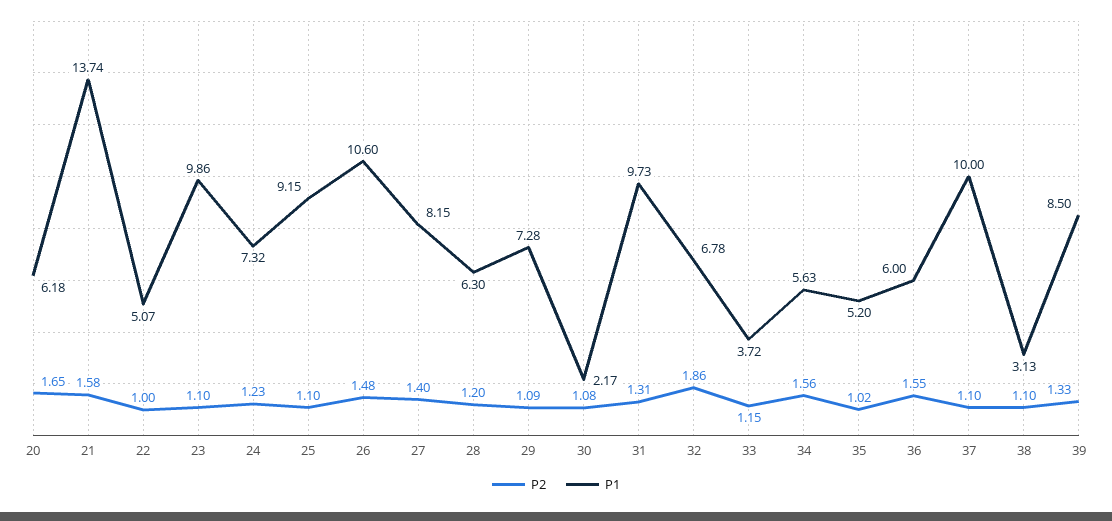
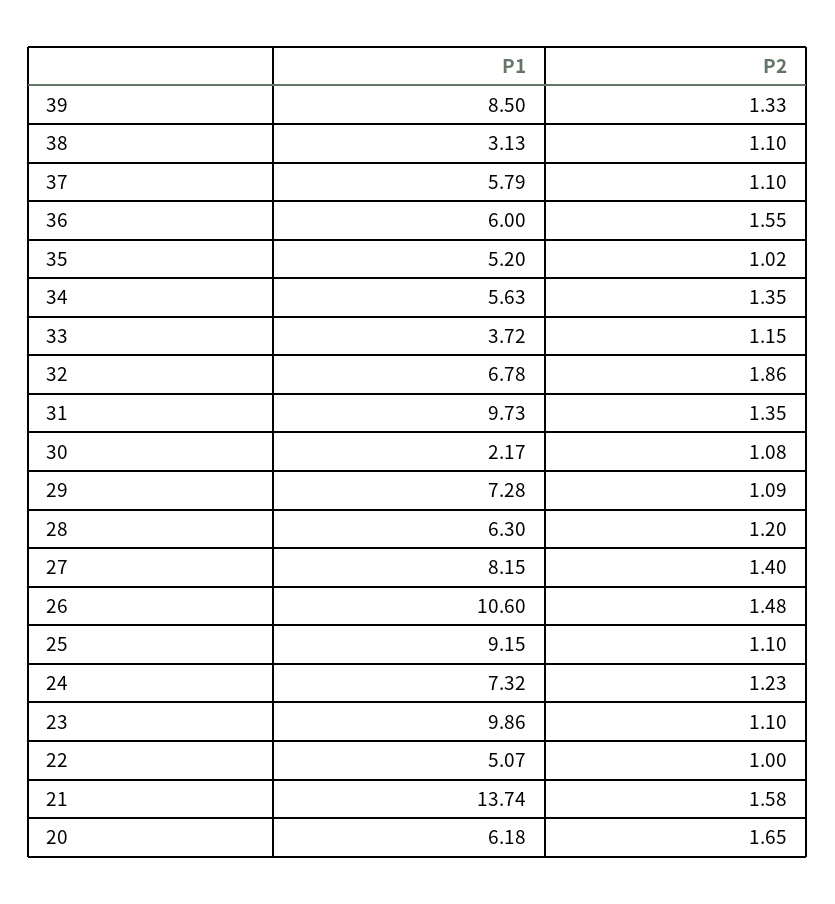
P2, 31: 1.31 -> 1.35
P2, 34: 1.56 -> 1.35
P1, 37: 10 -> 5.79

